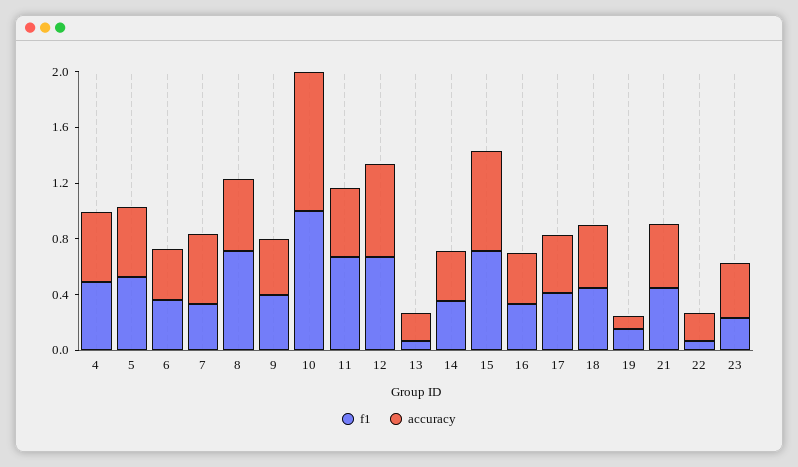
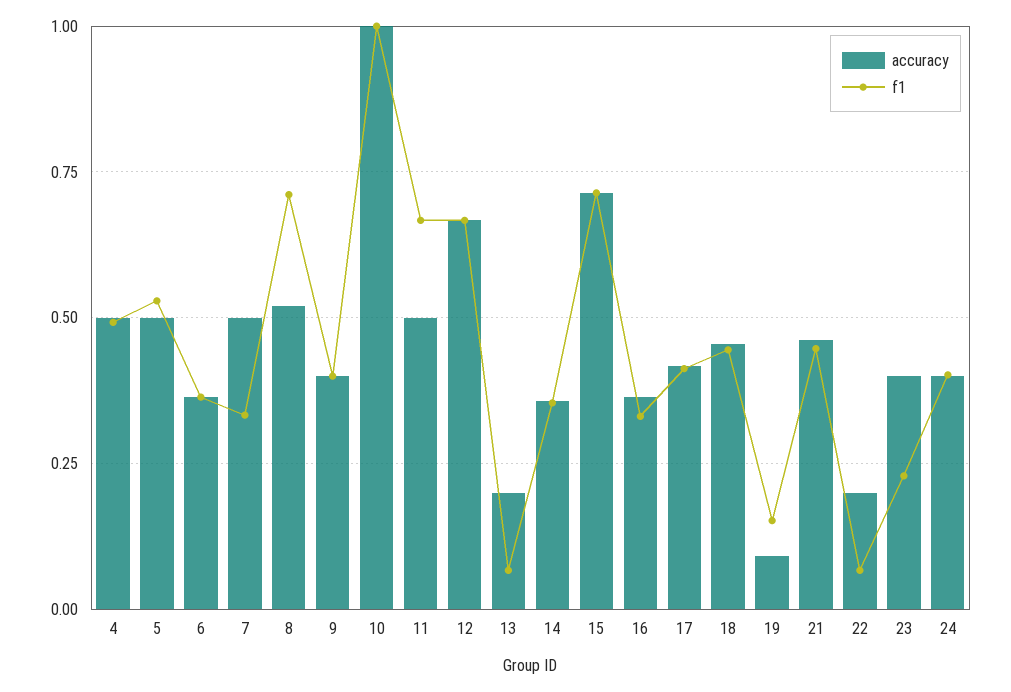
accuracy, 24: none -> 0.4
f1, 24: none -> 0.4

